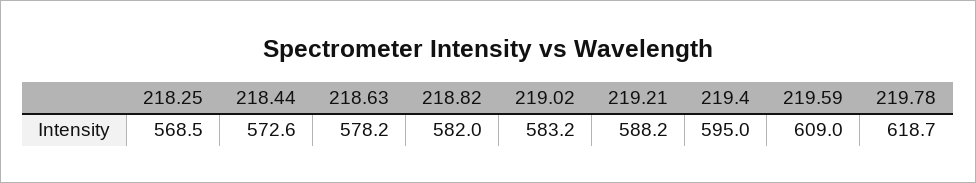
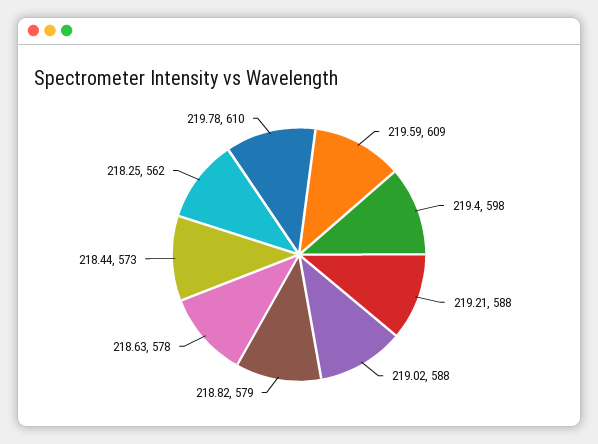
218.25: 568.5 -> 562
218.82: 582 -> 579
219.02: 583.2 -> 588
219.4: 595 -> 598
219.78: 618.7 -> 610

